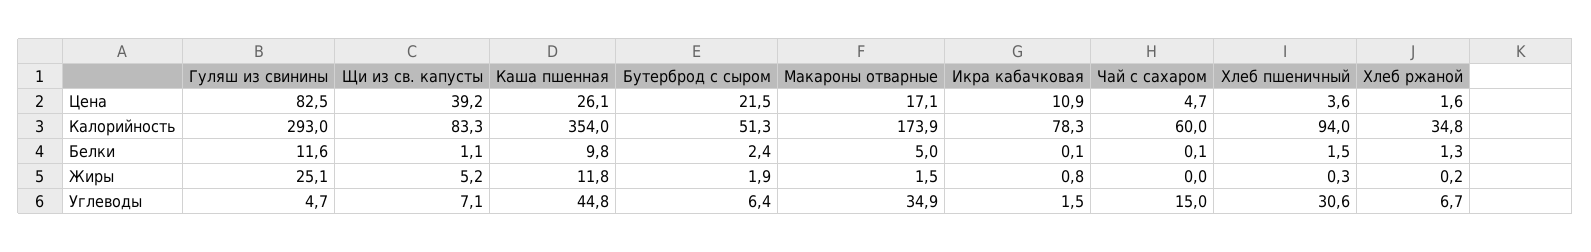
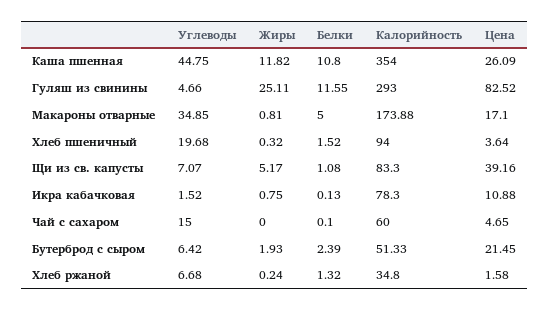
Каша пшенная, Белки: 9.8 -> 10.8
Макароны отварные, Жиры: 1.5 -> 0.81
Хлеб пшеничный, Углеводы: 30.6 -> 19.68

